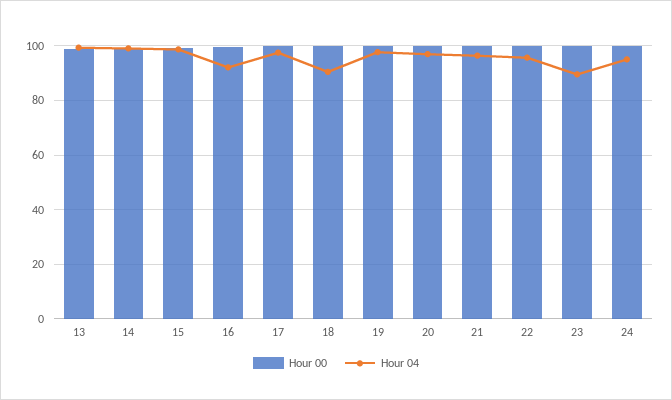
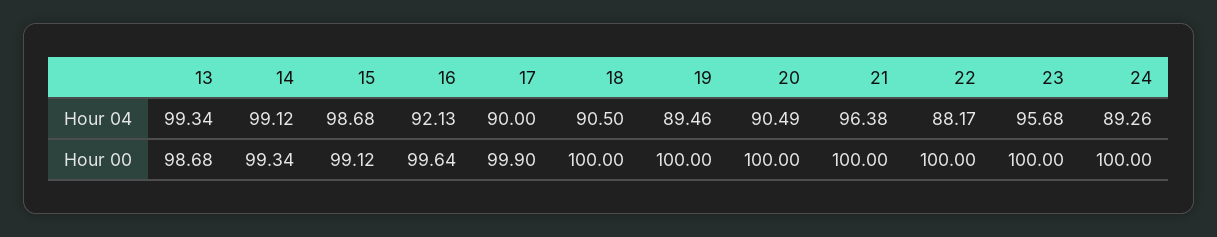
Hour 04, 17: 97.5 -> 90
Hour 04, 19: 97.5 -> 89.46
Hour 04, 20: 97.5 -> 90.49
Hour 04, 22: 95 -> 88.17
Hour 04, 23: 90 -> 95.68
Hour 04, 24: 95 -> 89.26

